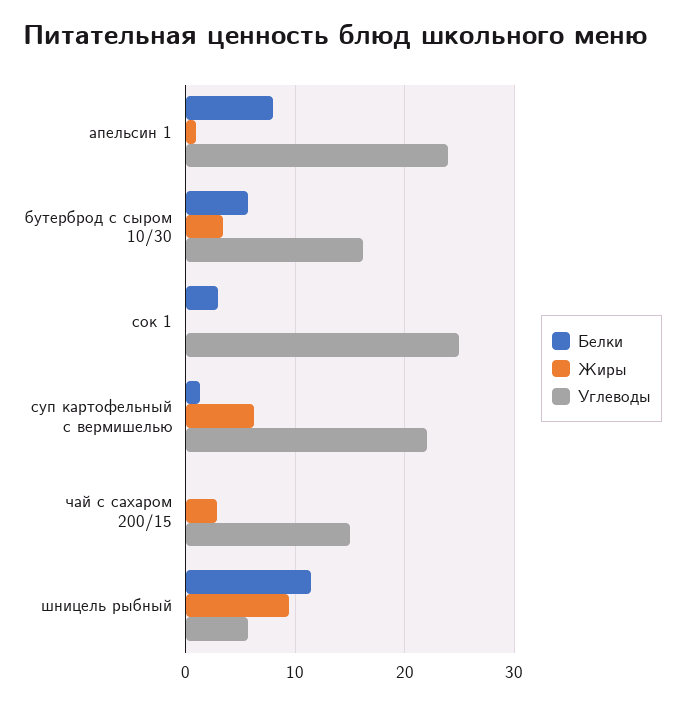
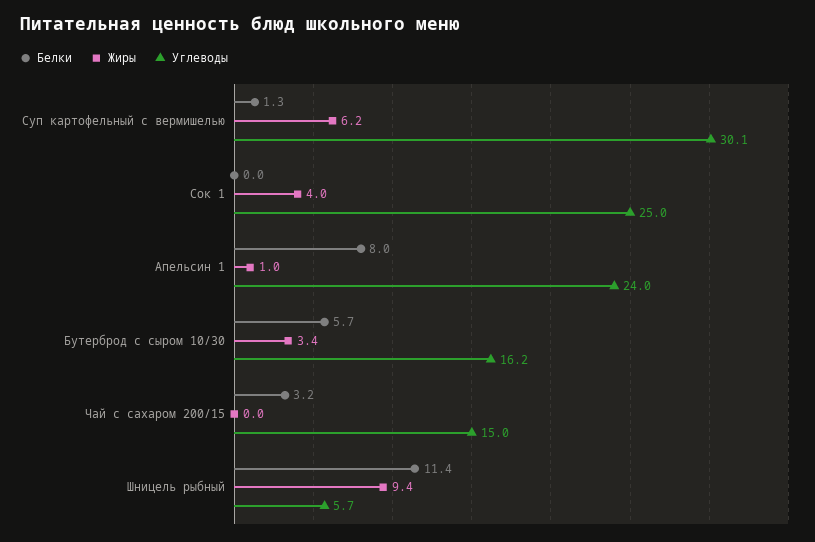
Белки, сок 1: 3 -> 0
Жиры, сок 1: 0 -> 4
Углеводы, суп картофельный с вермишелью: 22 -> 30.1
Белки, чай с сахаром 200/15: 0 -> 3.2
Жиры, чай с сахаром 200/15: 3 -> 0

